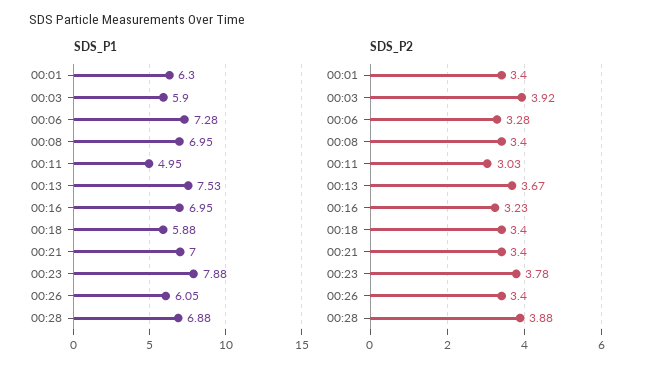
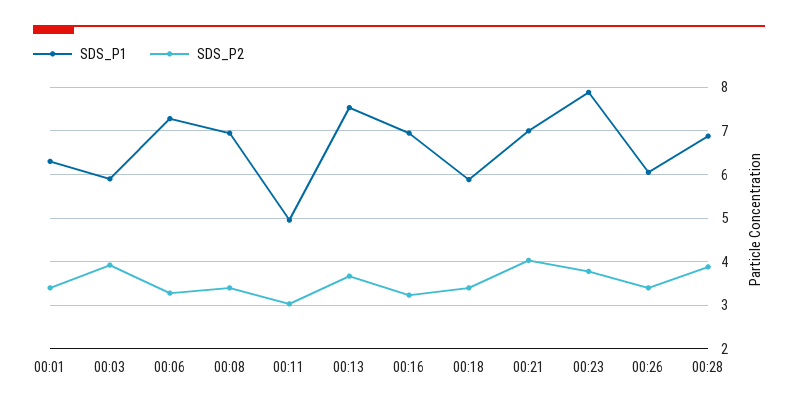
SDS_P2, 00:21: 3.4 -> 4

